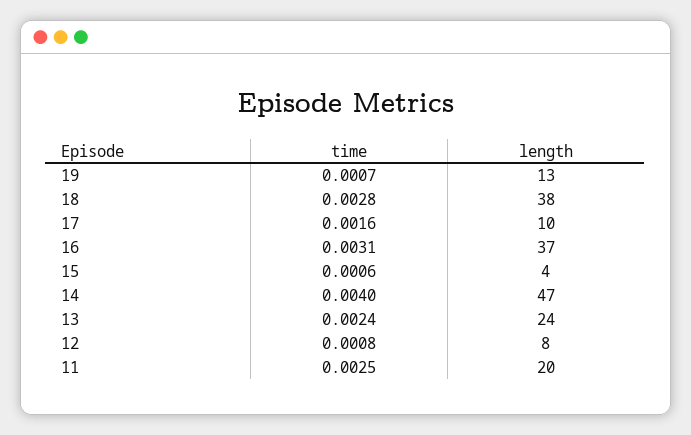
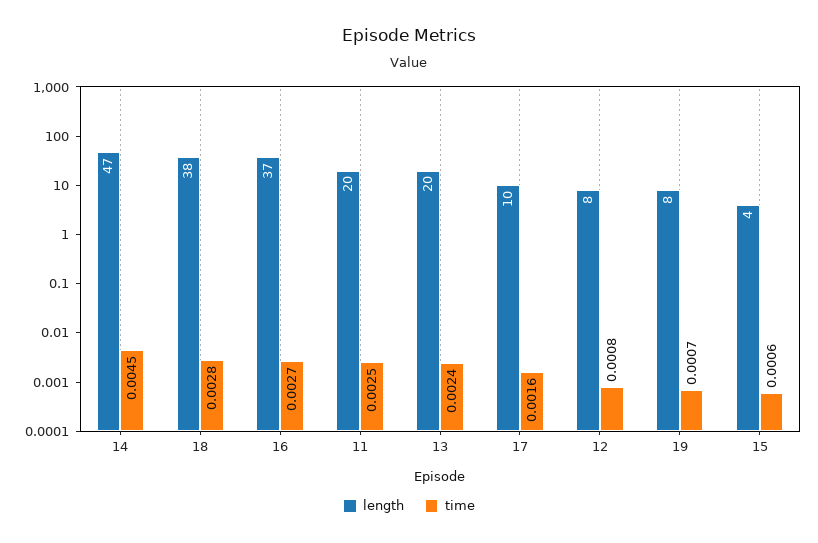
length, 19: 13 -> 8
time, 16: 0.0031 -> 0.0027
time, 14: 0.004 -> 0.0045
length, 13: 24 -> 20

